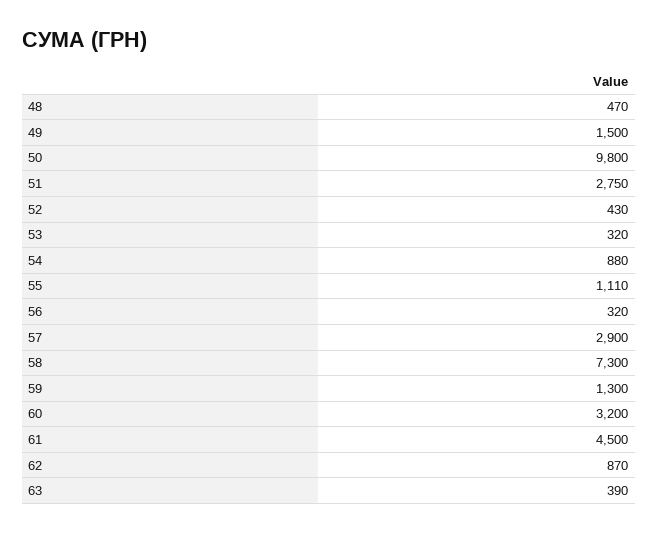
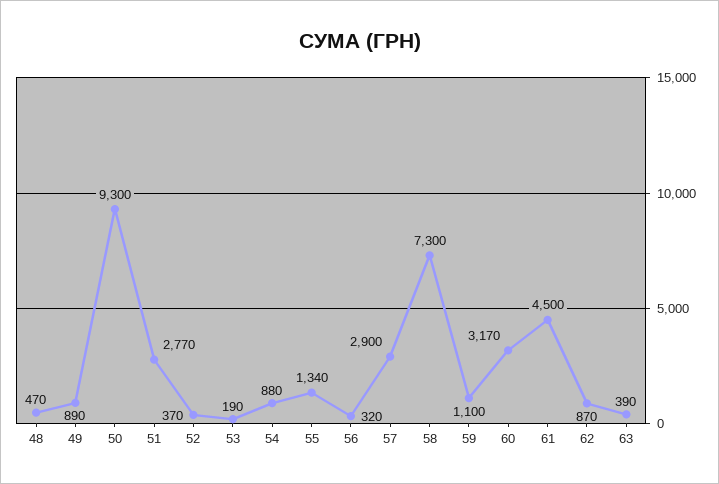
49: 1500 -> 890
50: 9800 -> 9300
51: 2750 -> 2770
52: 430 -> 370
53: 320 -> 190
55: 1110 -> 1340
59: 1300 -> 1100
60: 3200 -> 3170

